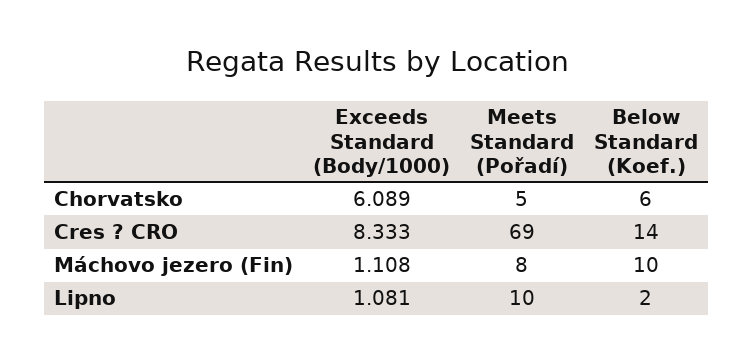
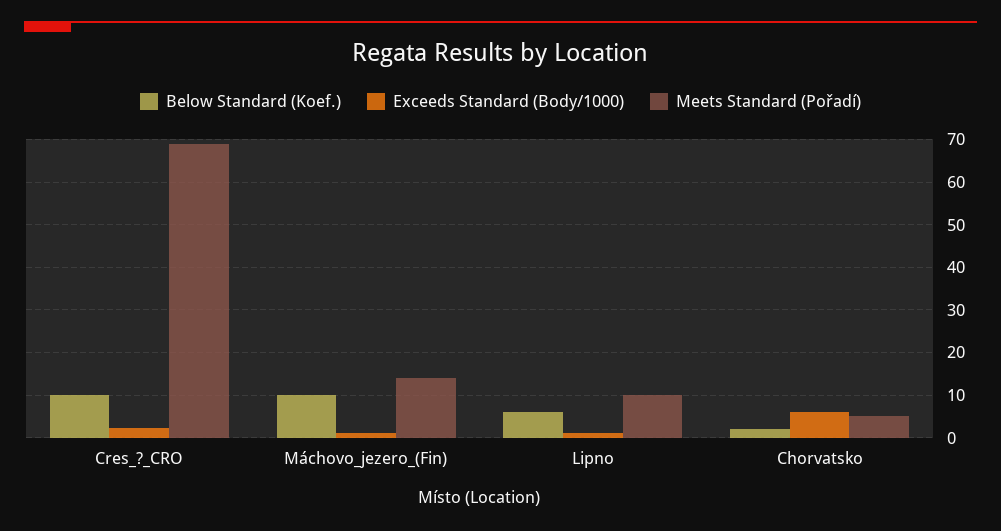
Below Standard (Koef.), Chorvatsko: 6 -> 2
Exceeds Standard (Body/1000), Cres ? CRO: 8.333 -> 2
Below Standard (Koef.), Cres ? CRO: 14 -> 10
Meets Standard (Pořadí), Máchovo jezero (Fin): 8 -> 14
Below Standard (Koef.), Lipno: 2 -> 6

